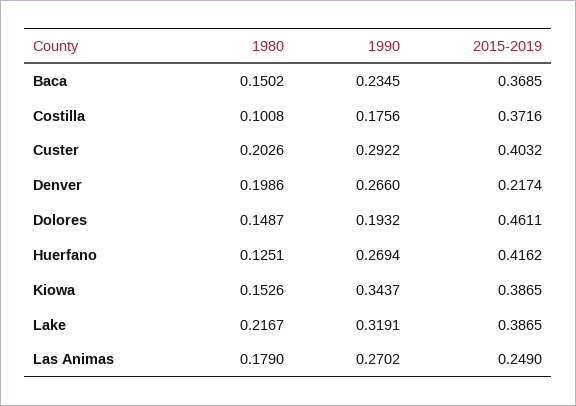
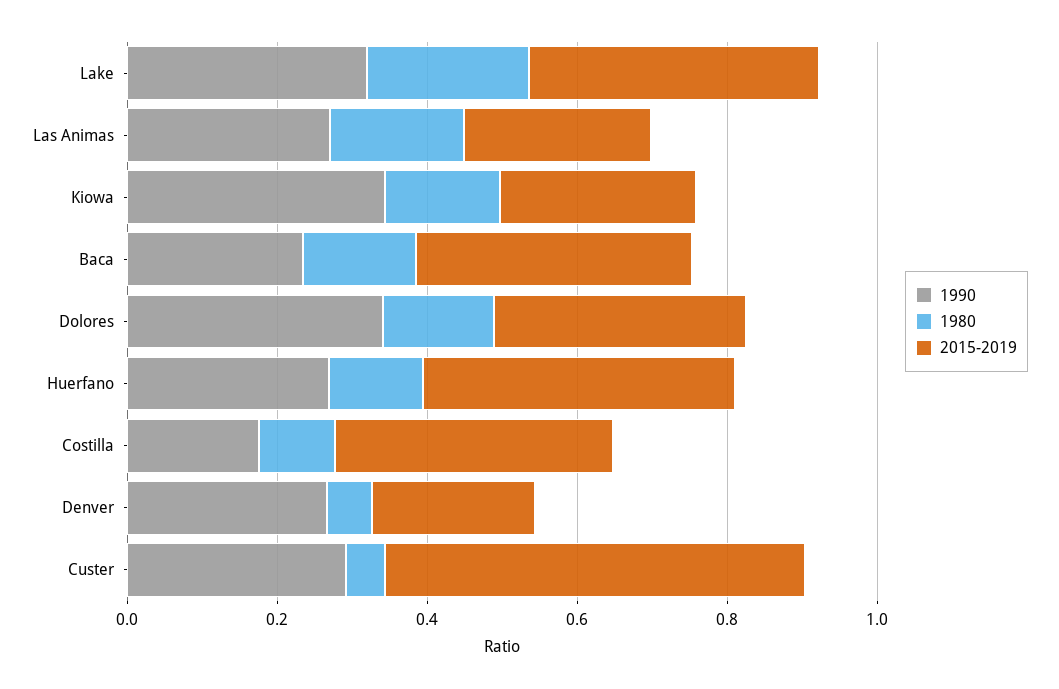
1980, Custer: 0.2026 -> 0.05
2015-2019, Custer: 0.4032 -> 0.55
1980, Denver: 0.1986 -> 0.05
1990, Dolores: 0.1932 -> 0.35
2015-2019, Dolores: 0.4611 -> 0.35
2015-2019, Kiowa: 0.3865 -> 0.25

